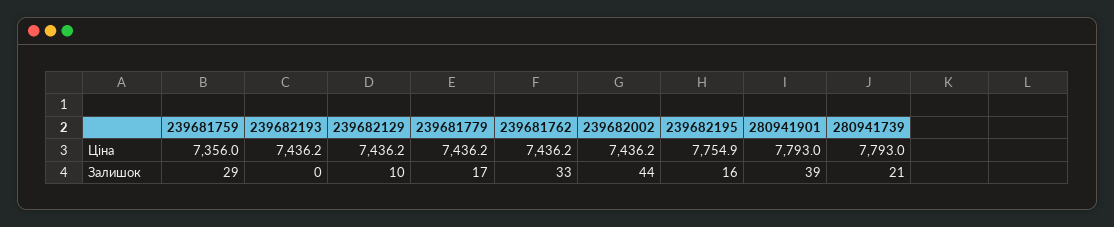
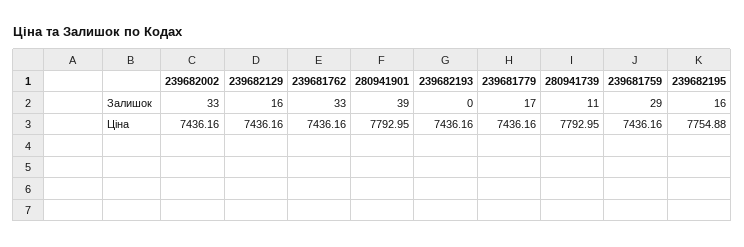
239681759, Ціна: 7356 -> 7436.16
239682129, Залишок: 10 -> 16
239682002, Залишок: 44 -> 33
280941739, Залишок: 21 -> 11

